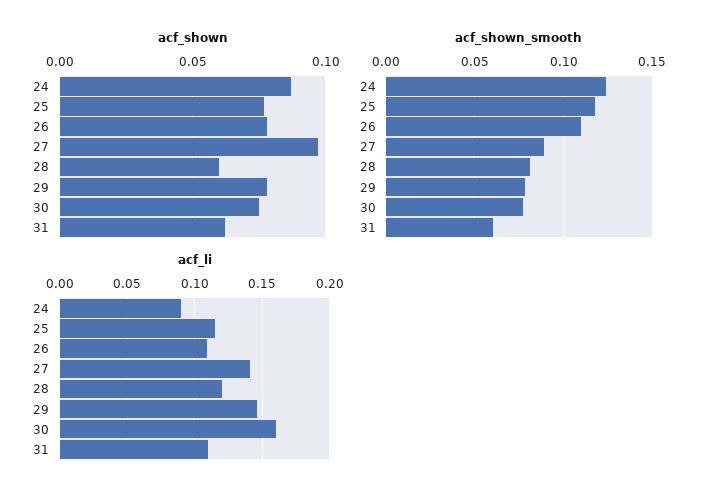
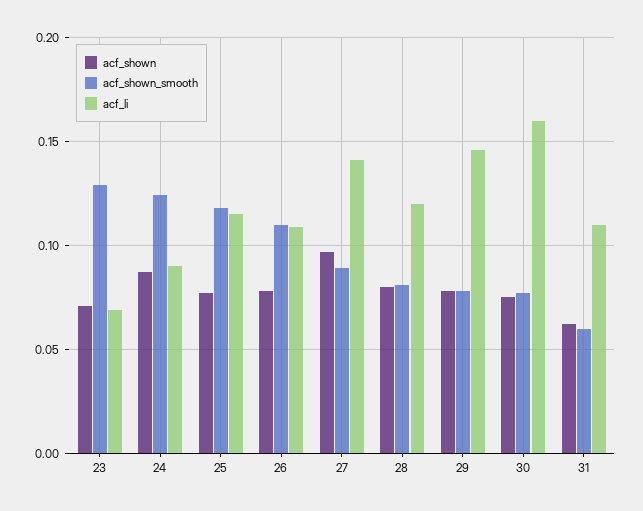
acf_shown, 28: 0.06 -> 0.08
acf_shown, 23: none -> 0.07
acf_shown_smooth, 23: none -> 0.13
acf_li, 23: none -> 0.07

